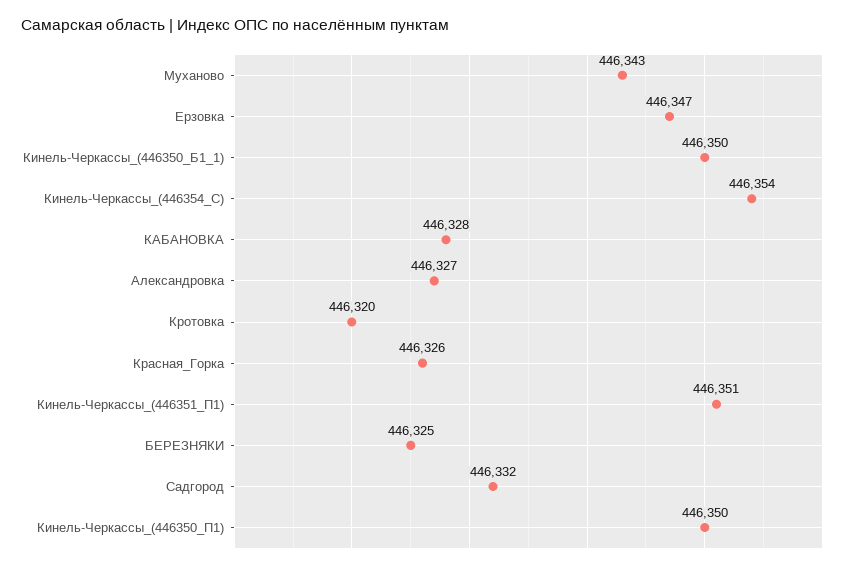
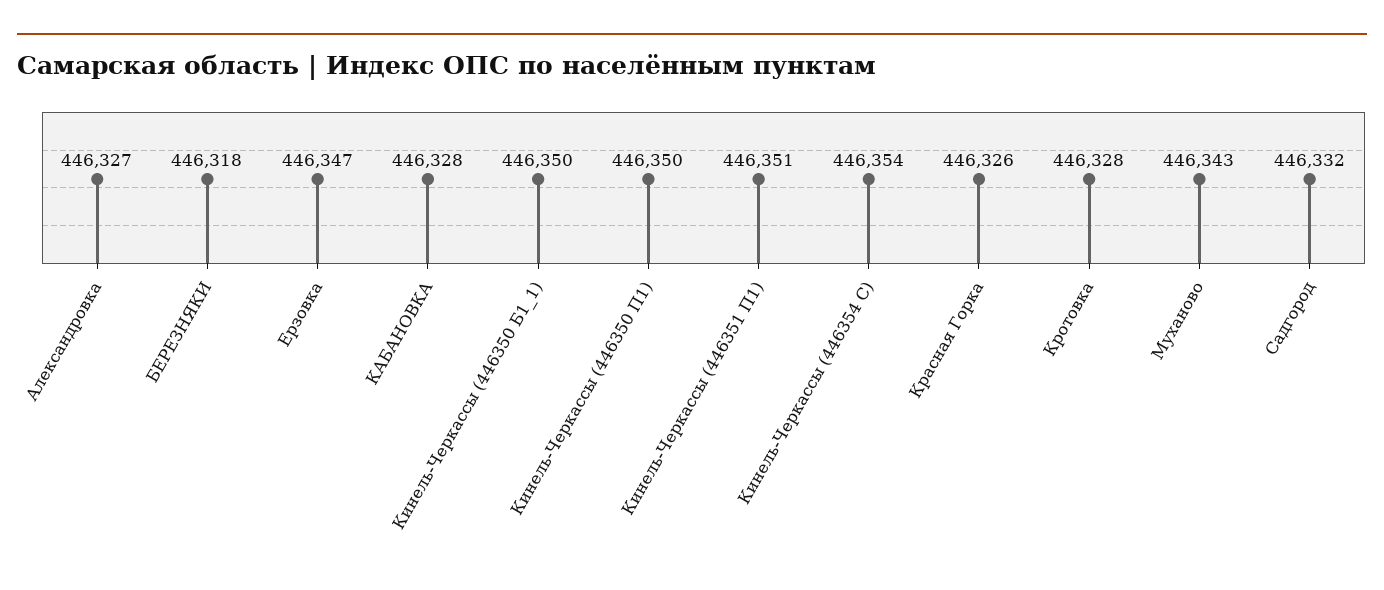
Кротовка: 446320 -> 446328
БЕРЕЗНЯКИ: 446325 -> 446318

